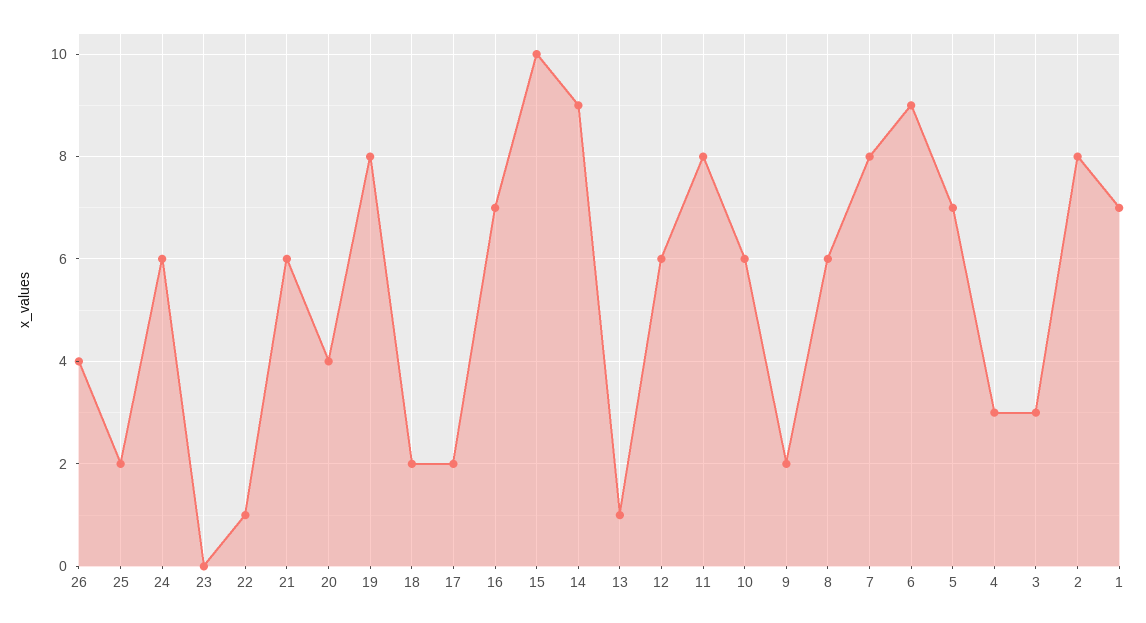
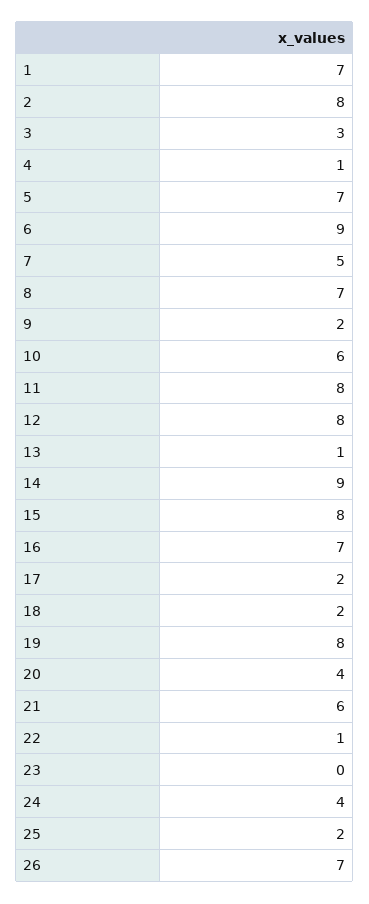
26: 4 -> 7
24: 6 -> 4
15: 10 -> 8
12: 6 -> 8
8: 6 -> 7
7: 8 -> 5
4: 3 -> 1

